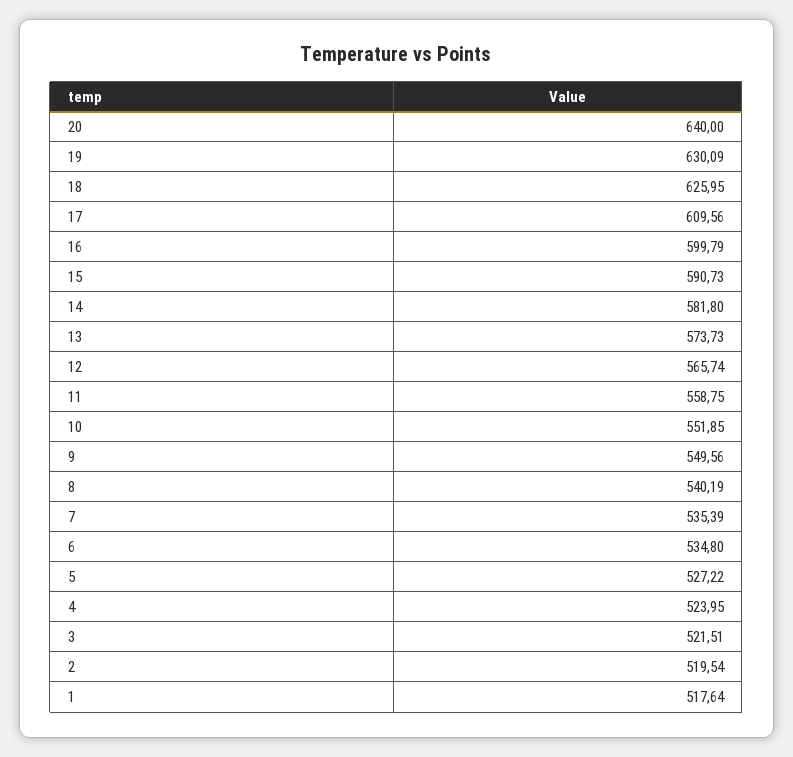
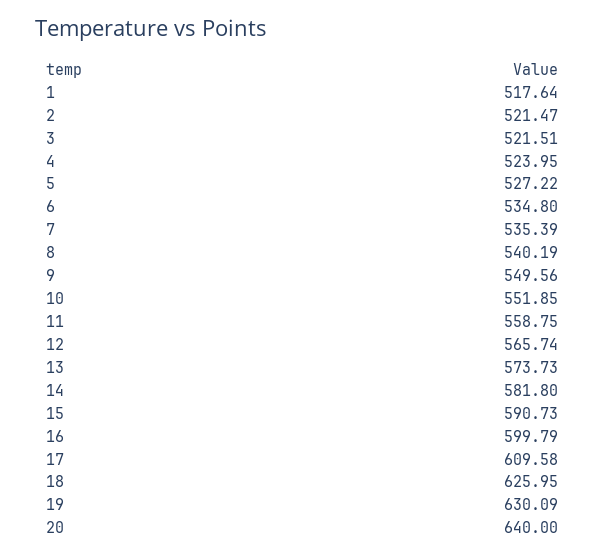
17: 609.56 -> 609.58
2: 519.54 -> 521.47

